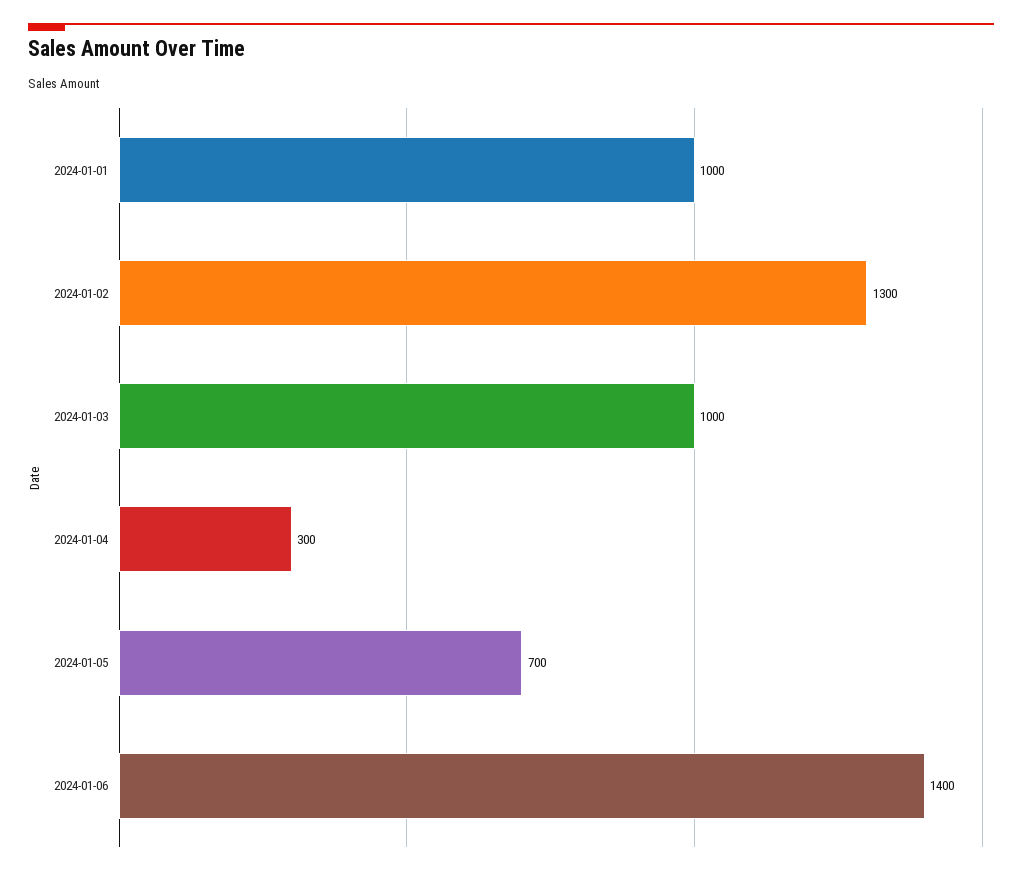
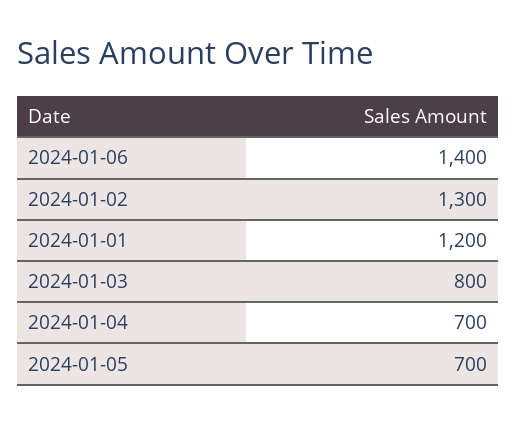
2024-01-01: 1000 -> 1200
2024-01-03: 1000 -> 800
2024-01-04: 300 -> 700

